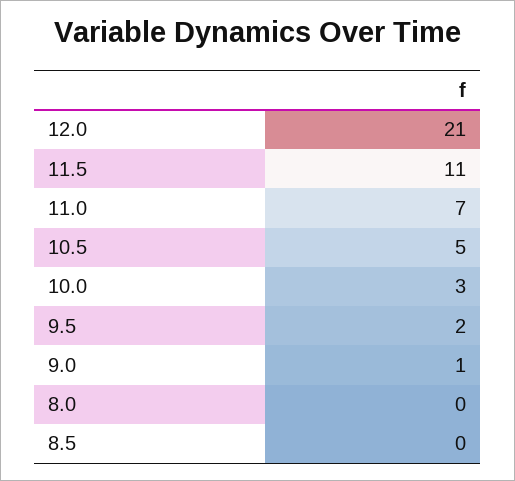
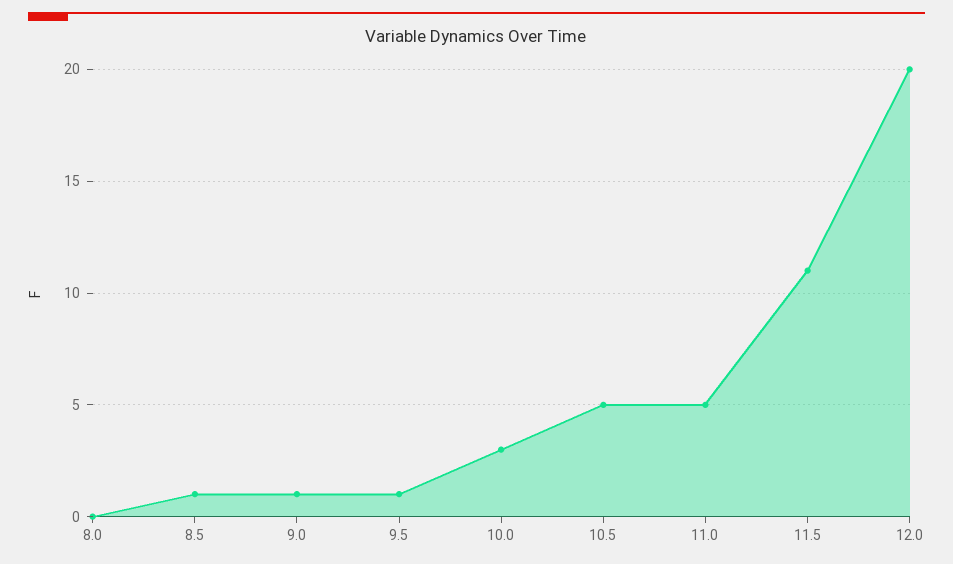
12.0: 21 -> 20
11.0: 7 -> 5
9.5: 2 -> 1
8.5: 0 -> 1

